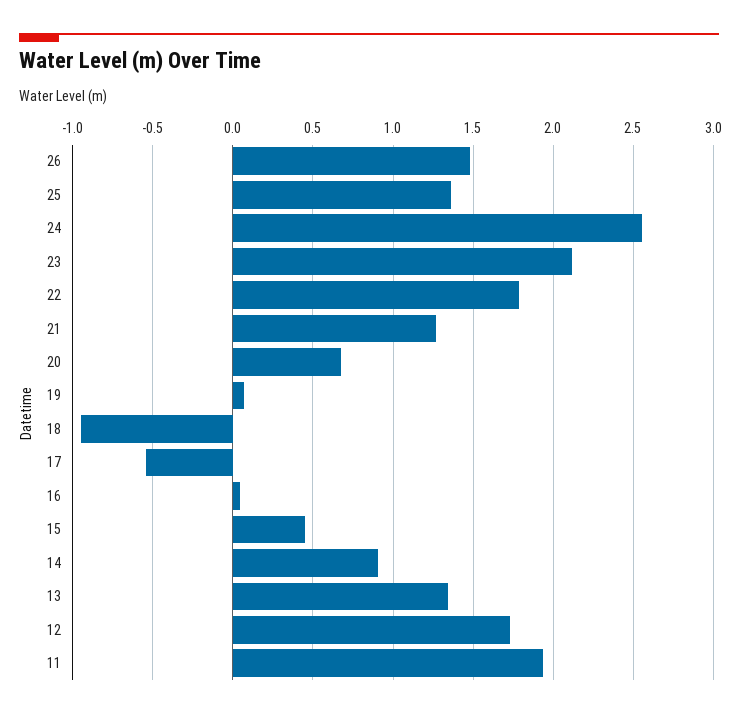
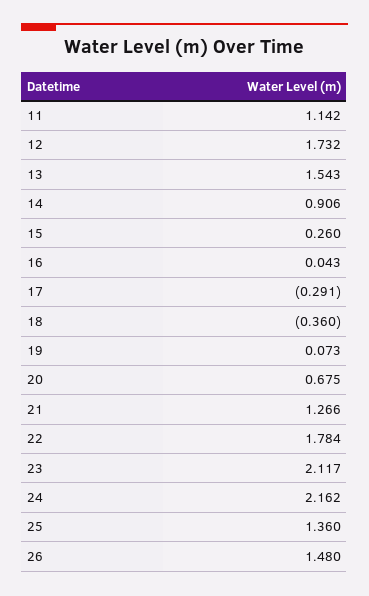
24: 2.55 -> 2.162
18: -0.95 -> -0.36
17: -0.55 -> -0.291
15: 0.45 -> 0.26
13: 1.35 -> 1.543
11: 1.95 -> 1.142

